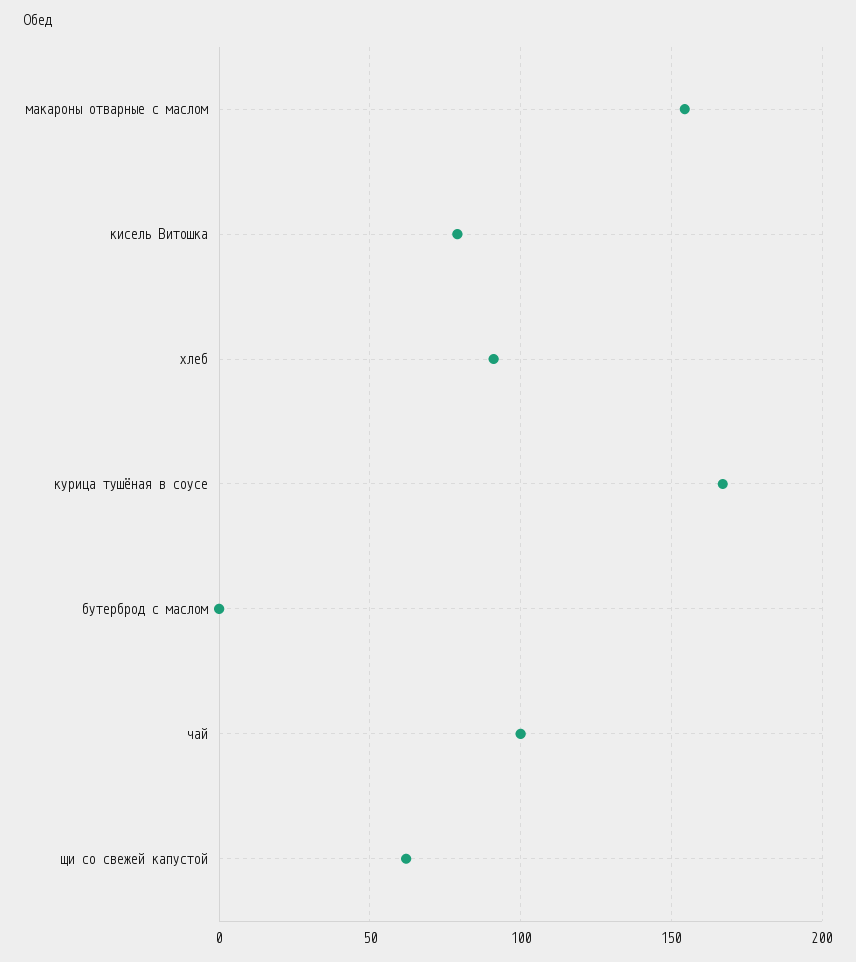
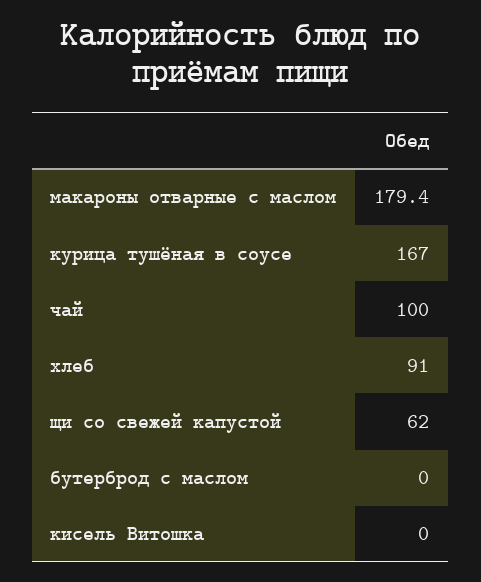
макароны отварные с маслом: 155 -> 179.4
кисель Витошка: 80 -> 0

